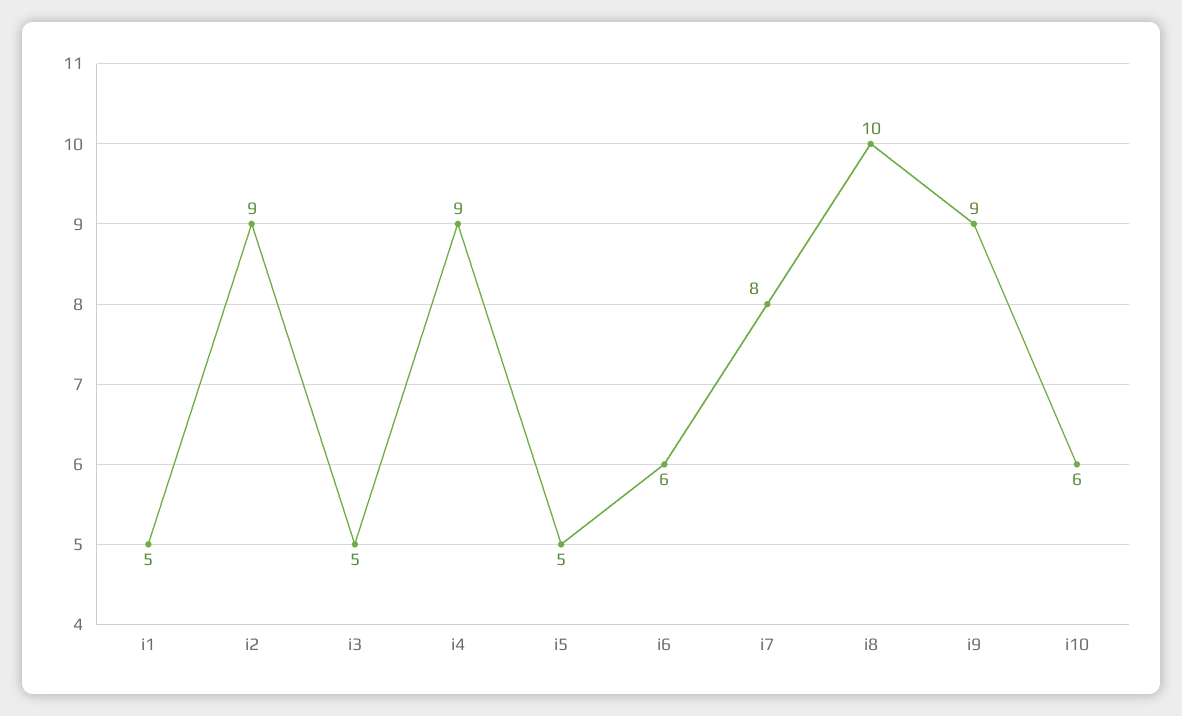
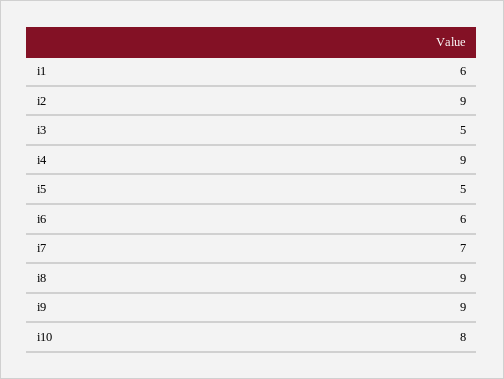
i1: 5 -> 6
i7: 8 -> 7
i8: 10 -> 9
i10: 6 -> 8

